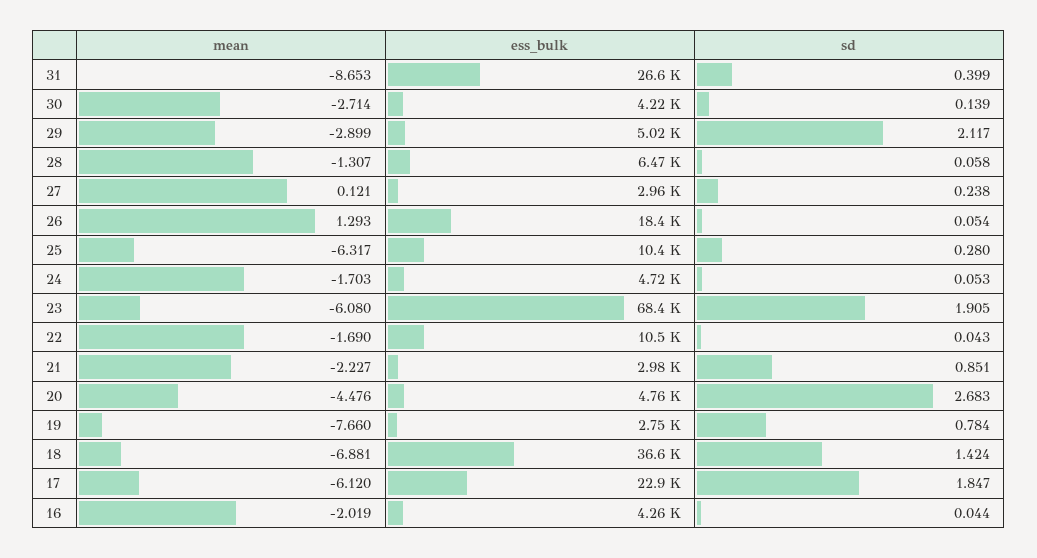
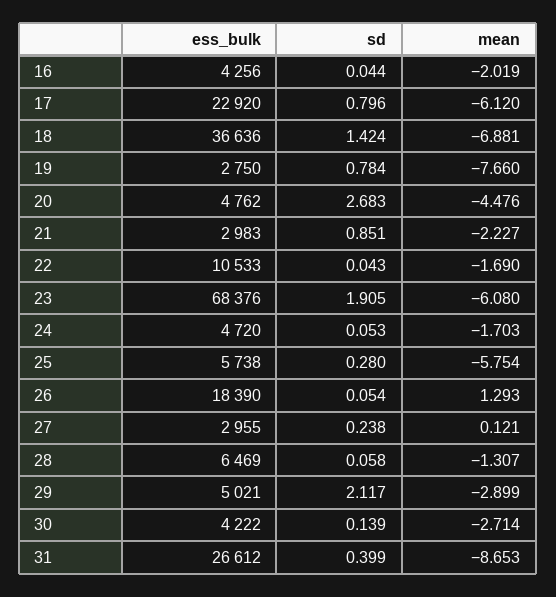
mean, 25: -6.317 -> -5.754
ess_bulk, 25: 10400 -> 5738
sd, 17: 1.847 -> 0.796

